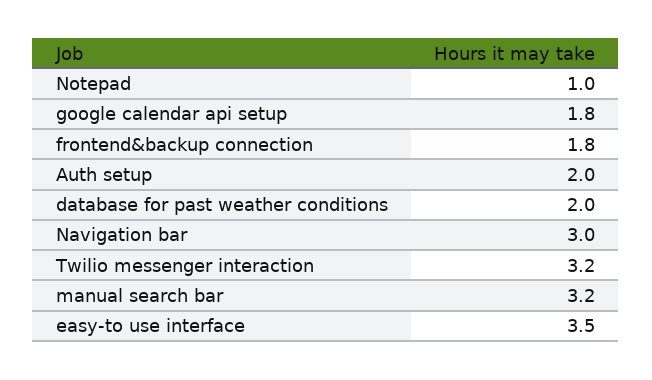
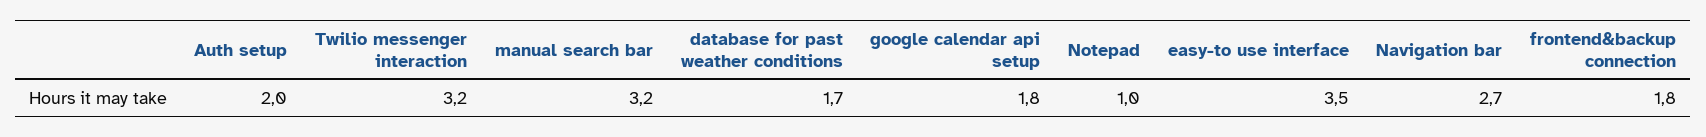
database for past weather conditions: 2 -> 1.7
Navigation bar: 3 -> 2.7

